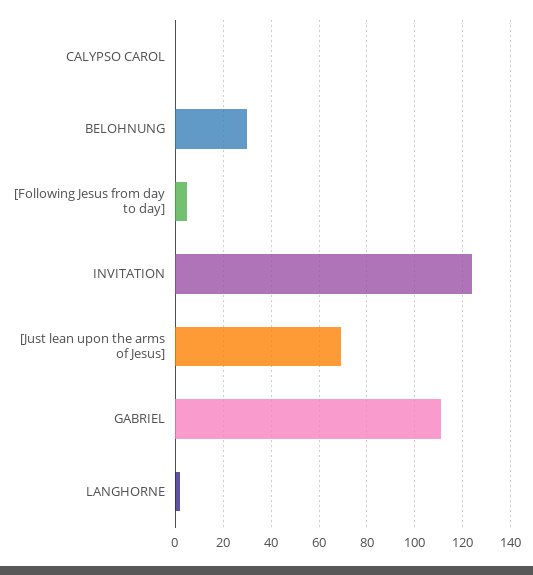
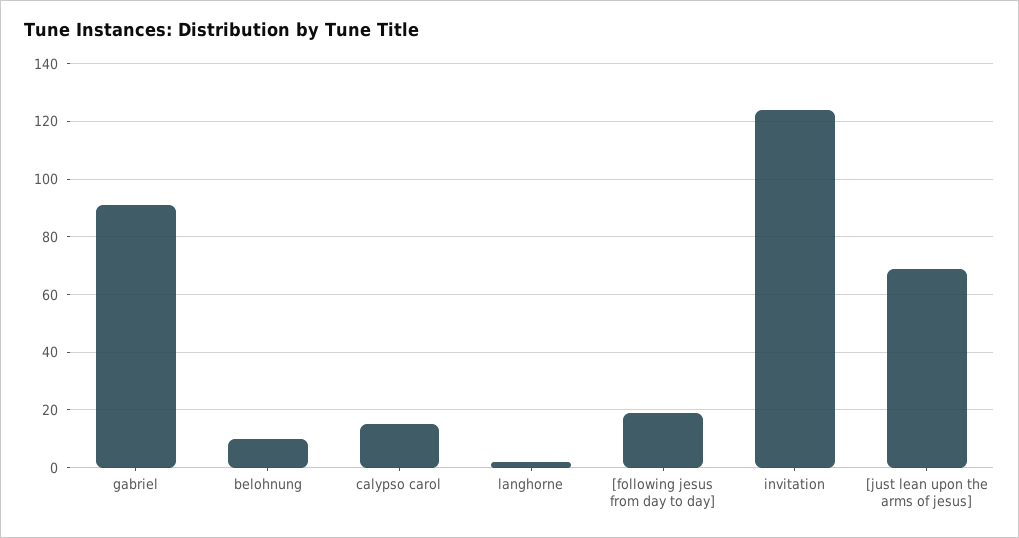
CALYPSO CAROL: 0 -> 15
BELOHNUNG: 30 -> 10
[Following Jesus from day to day]: 5 -> 20
GABRIEL: 110 -> 90

